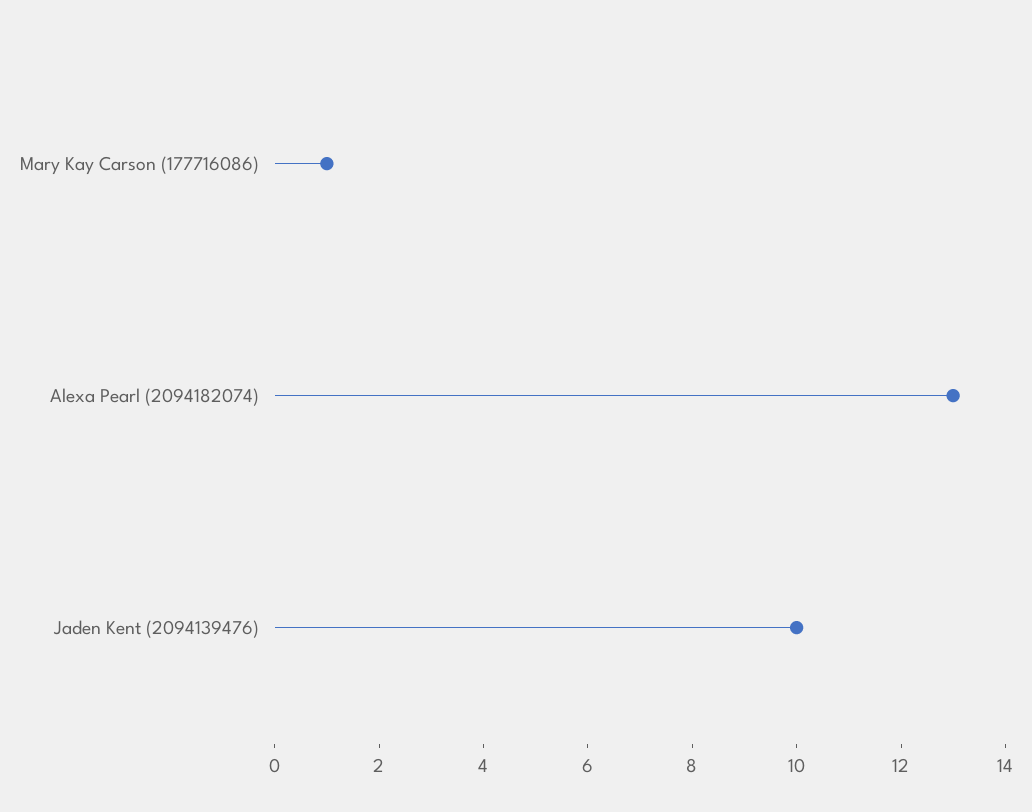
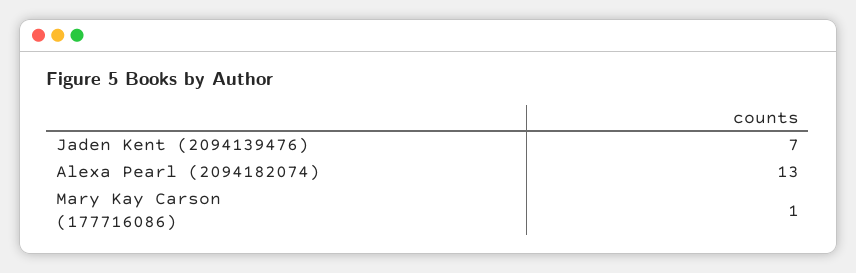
Jaden Kent (2094139476): 10 -> 7

